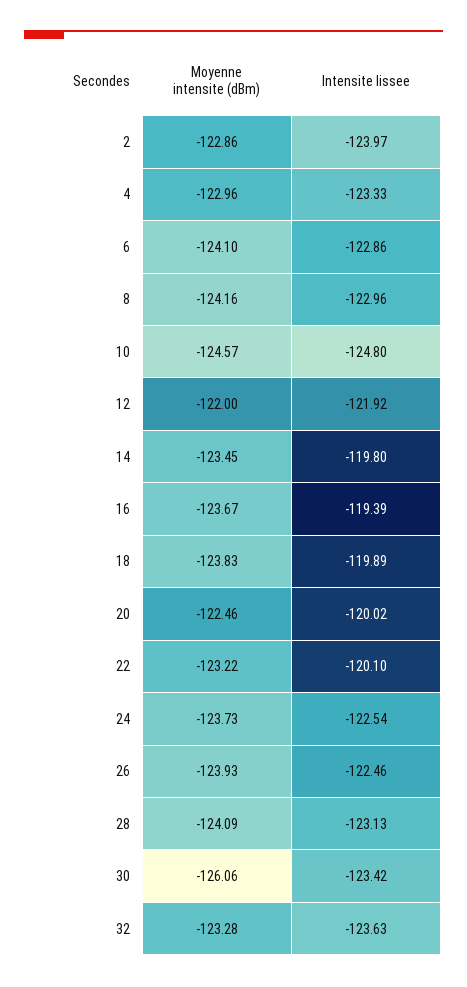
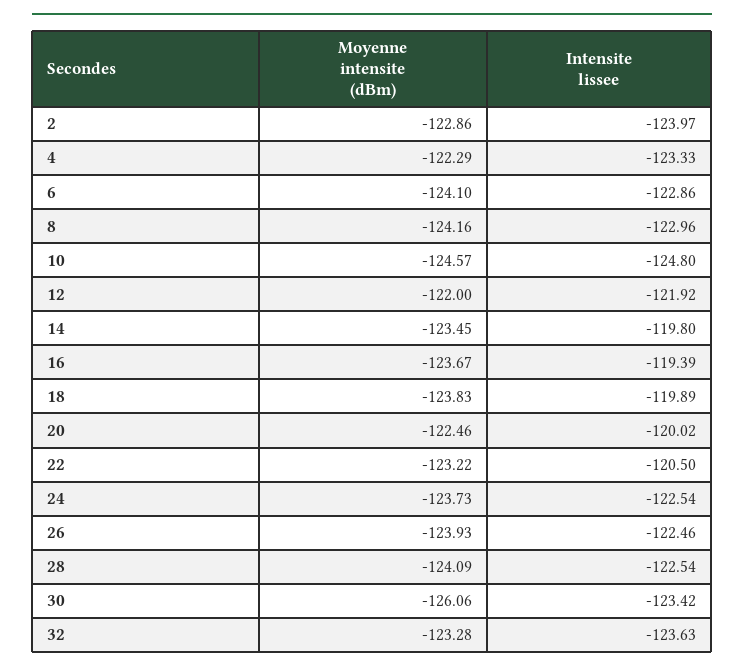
Moyenne intensite (dBm), 4: -122.96 -> -122.29
Intensite lissee, 22: -120.1 -> -120.5
Intensite lissee, 28: -123.13 -> -122.54

